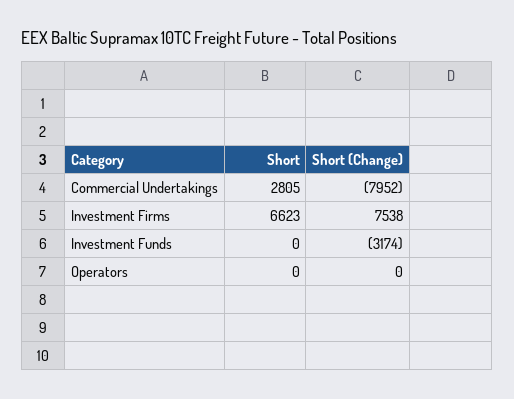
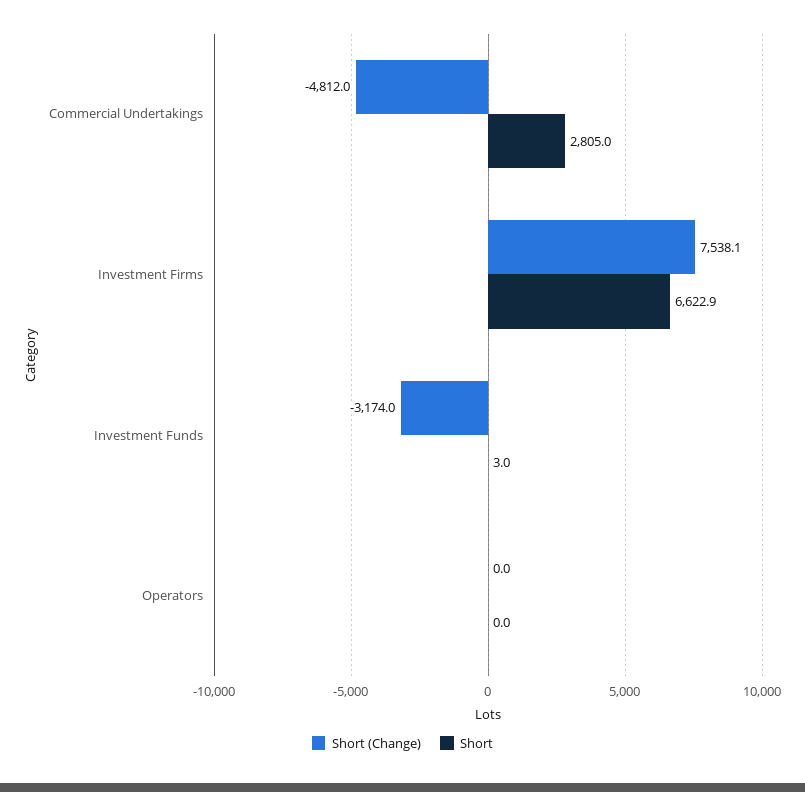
Short (Change), Commercial Undertakings: -7952 -> -4812
Short, Investment Funds: 0 -> 3

